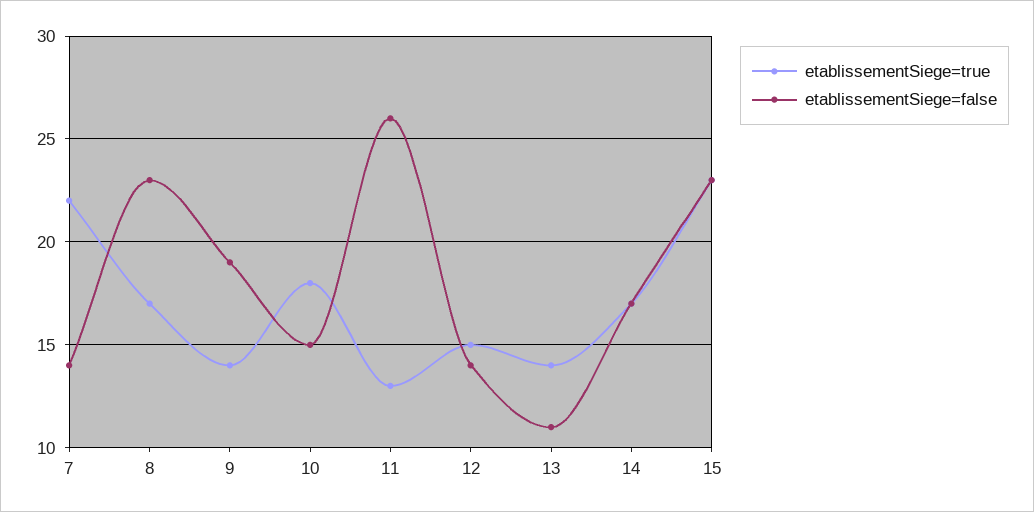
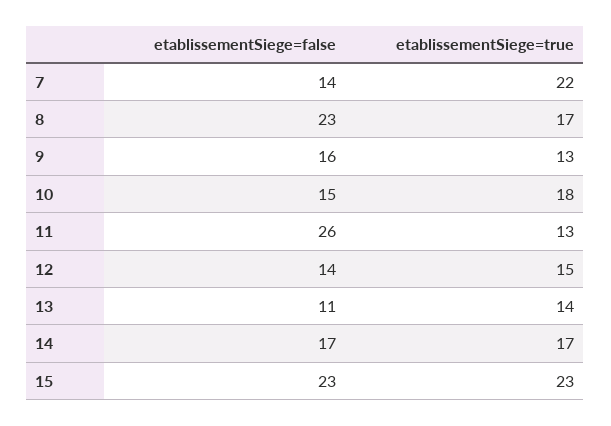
etablissementSiege=true, 9: 14 -> 13
etablissementSiege=false, 9: 19 -> 16

